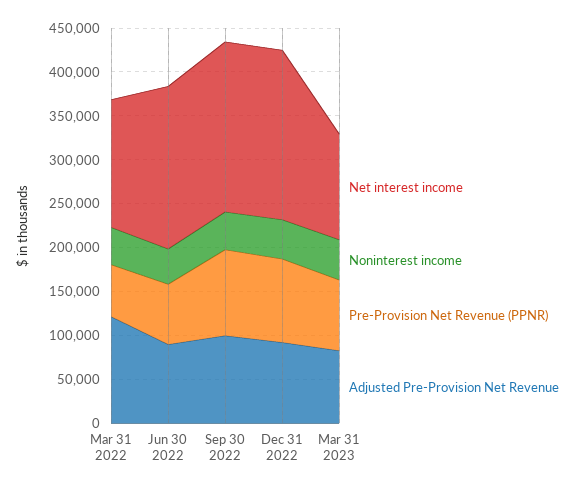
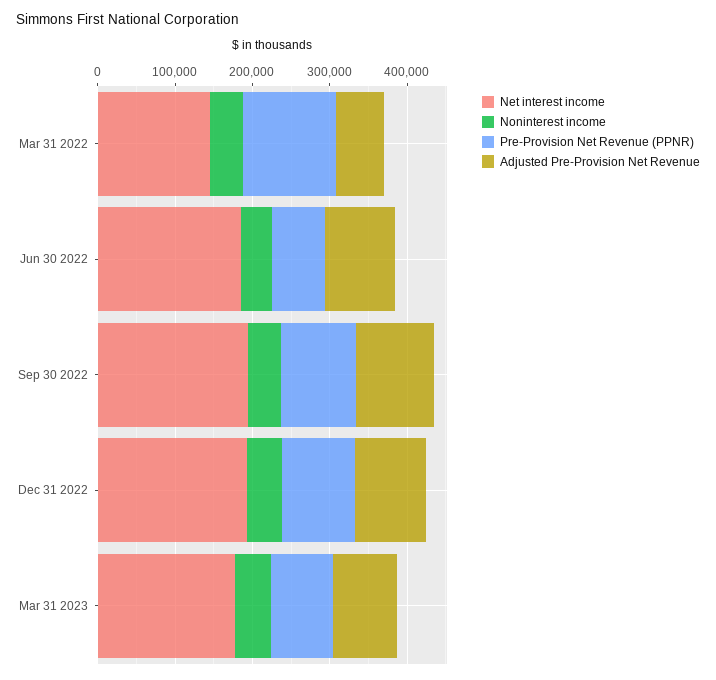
Pre-Provision Net Revenue (PPNR), Mar 31 2022: 60000 -> 120000
Adjusted Pre-Provision Net Revenue, Mar 31 2022: 120000 -> 60000
Net interest income, Mar 31 2023: 120000 -> 180000

